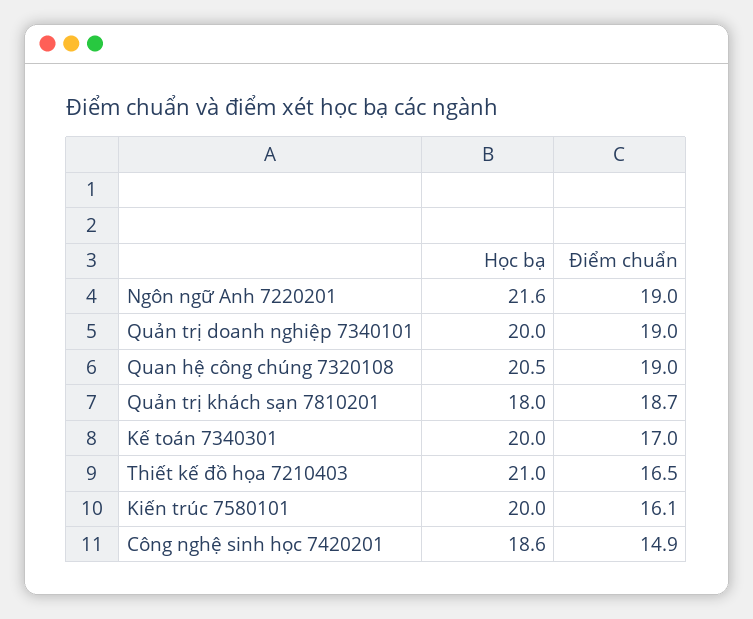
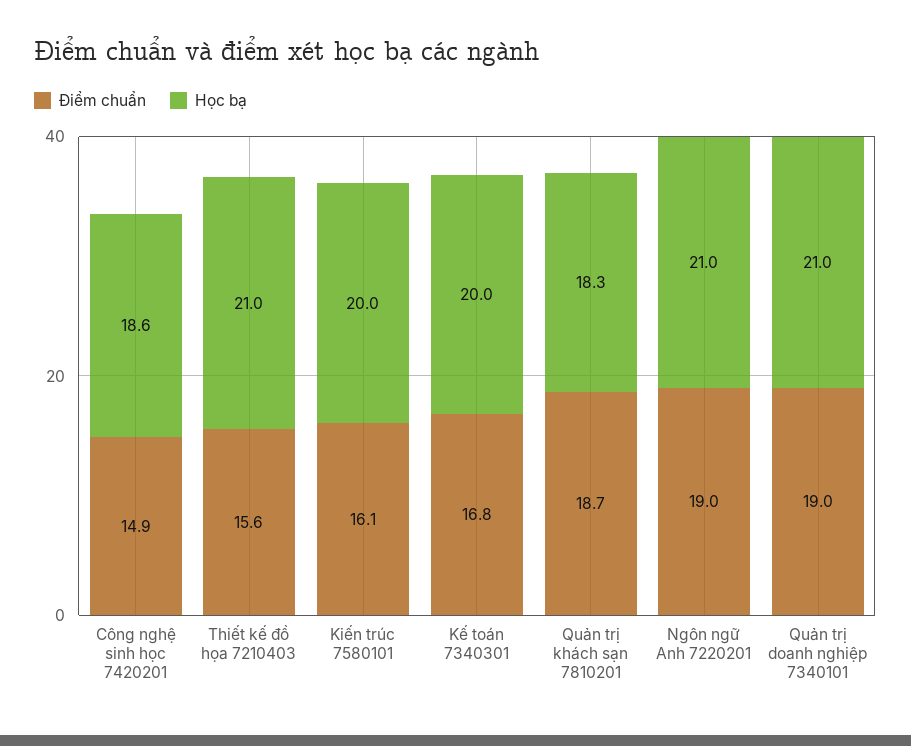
Học bạ, Ngôn ngữ Anh 7220201: 21.6 -> 21
Học bạ, Quản trị doanh nghiệp 7340101: 20 -> 21
Học bạ, Quan hệ công chúng 7320108: 20.5 -> none
Điểm chuẩn, Quan hệ công chúng 7320108: 19 -> none
Học bạ, Quản trị khách sạn 7810201: 18 -> 18.3
Điểm chuẩn, Kế toán 7340301: 17 -> 16.8
Điểm chuẩn, Thiết kế đồ họa 7210403: 16.5 -> 15.6

